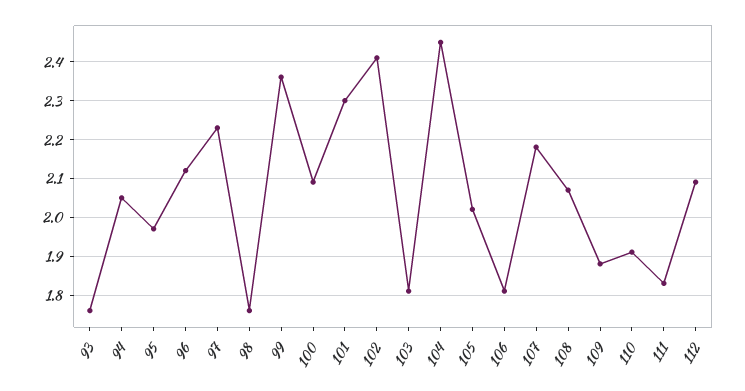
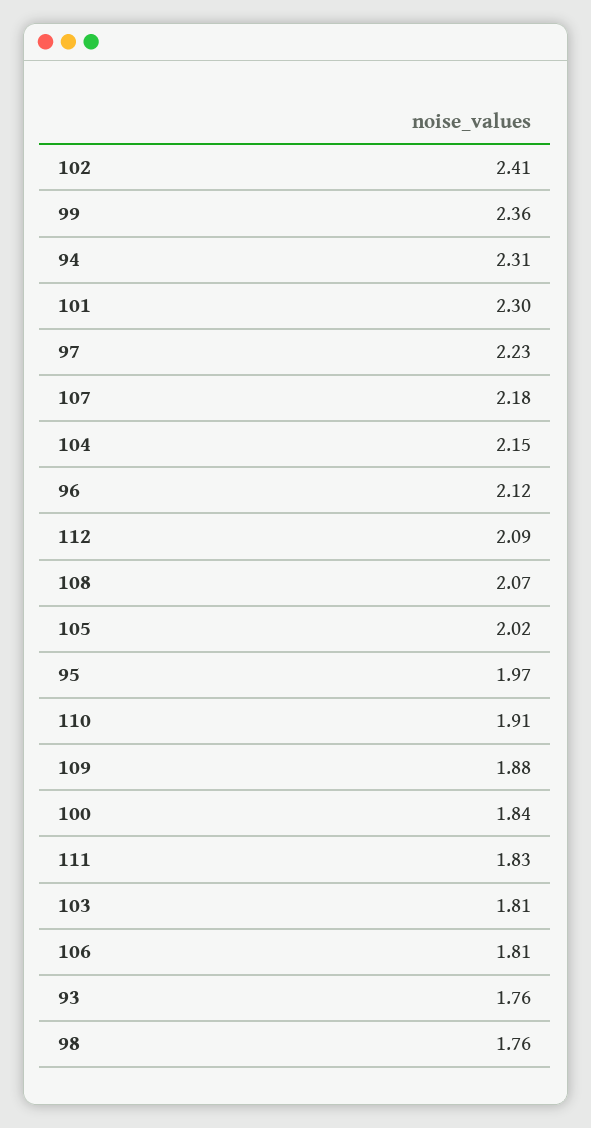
94: 2.05 -> 2.31
100: 2.1 -> 1.84
104: 2.45 -> 2.15

